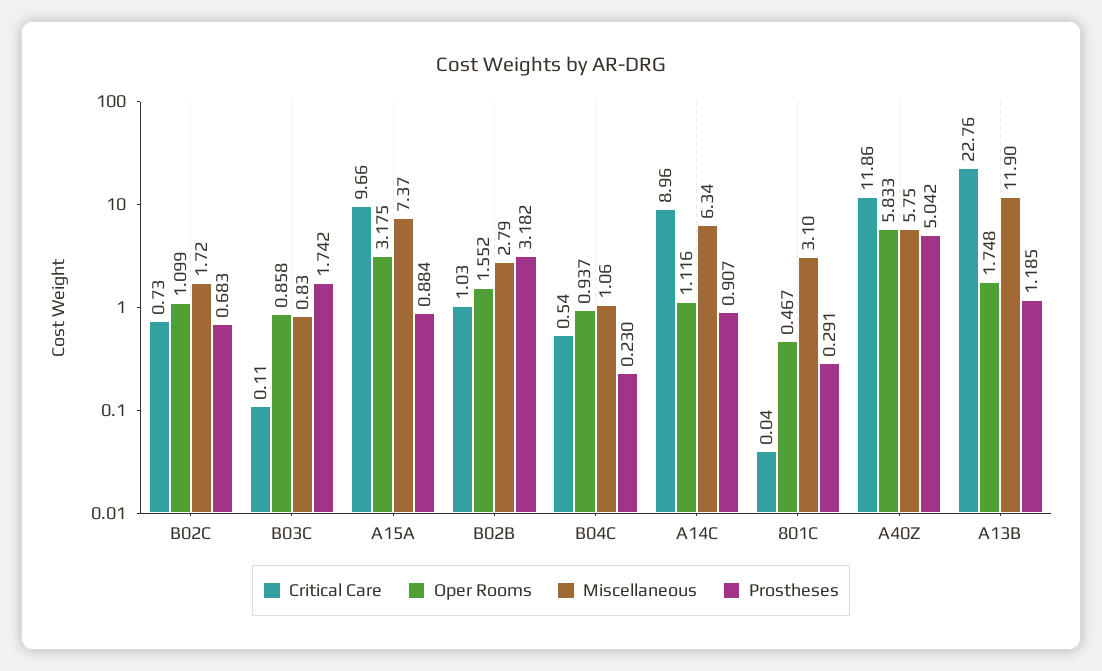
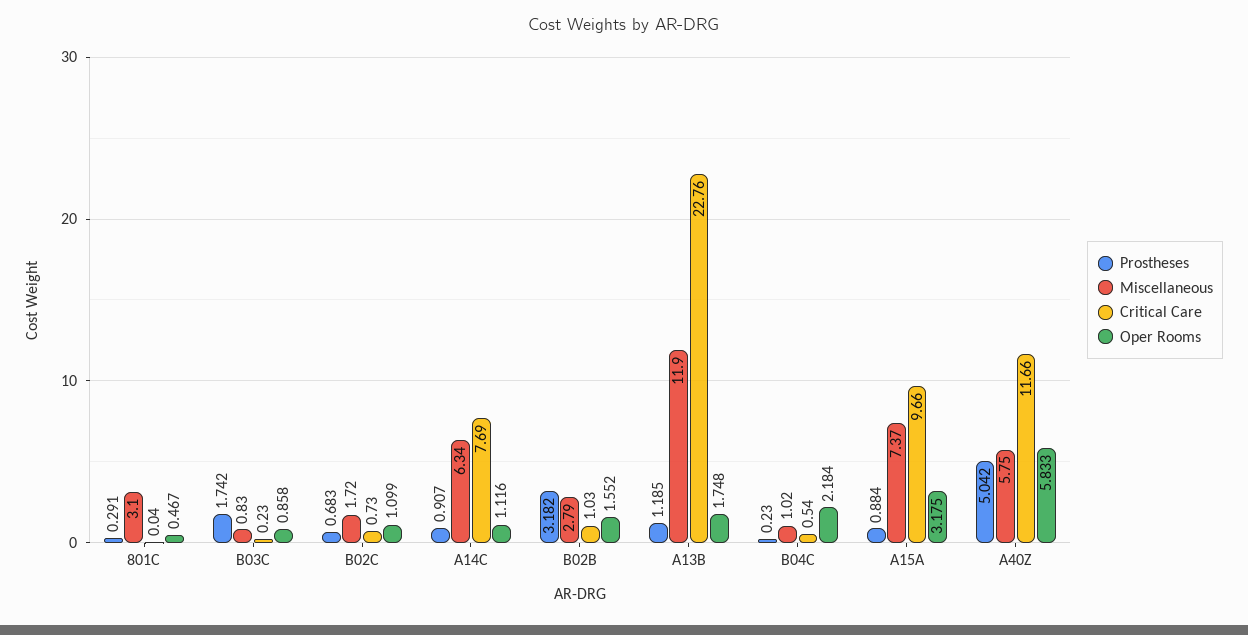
Critical Care, B03C: 0.11 -> 0.23
Oper Rooms, B04C: 0.937 -> 2.184
Miscellaneous, B04C: 1.06 -> 1.02
Critical Care, A14C: 8.96 -> 7.69
Critical Care, A40Z: 11.86 -> 11.66

